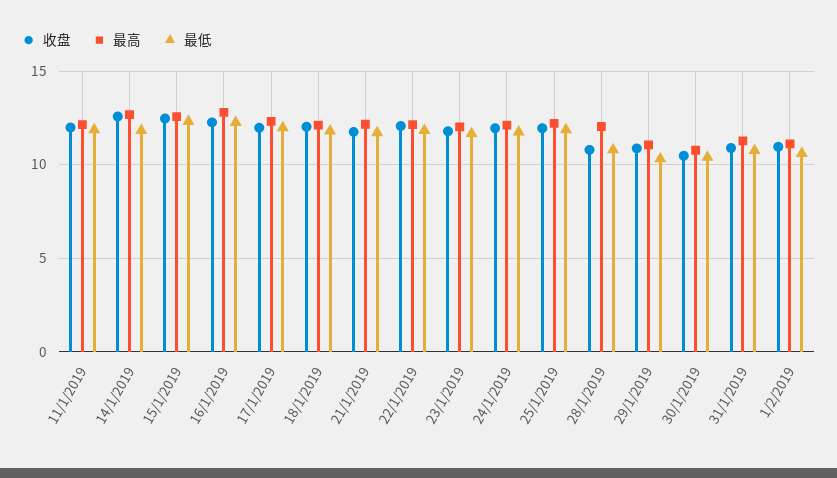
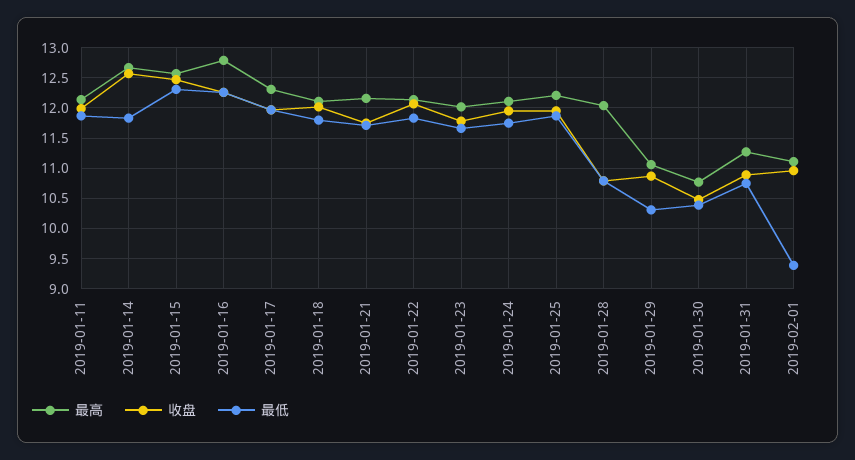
最低, 1/2/2019: 10.5 -> 9.4

